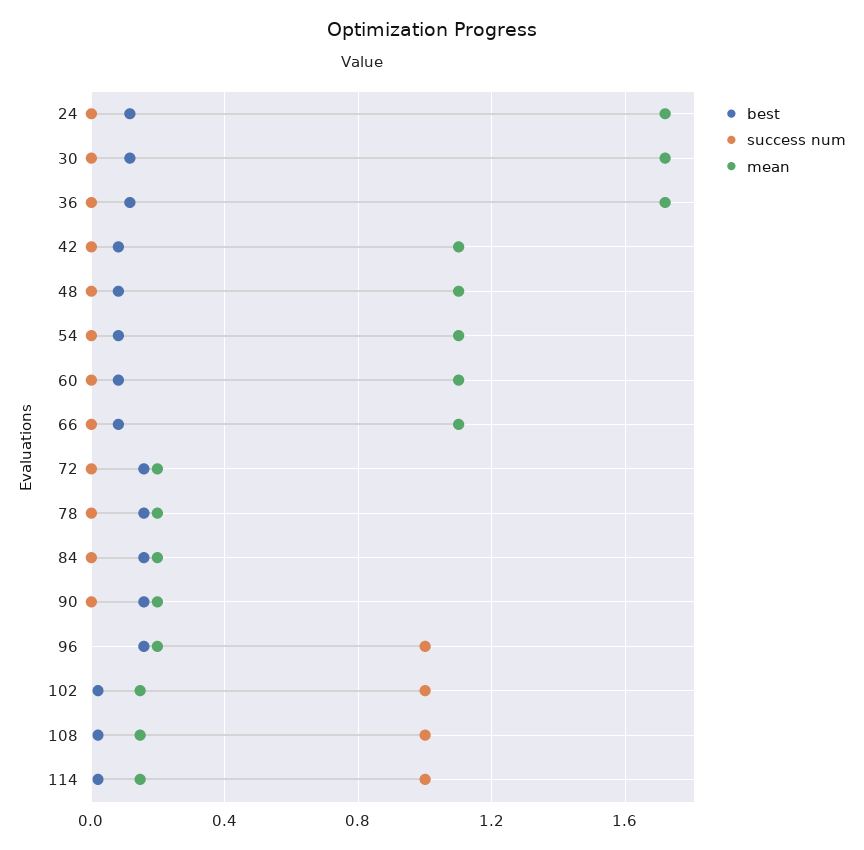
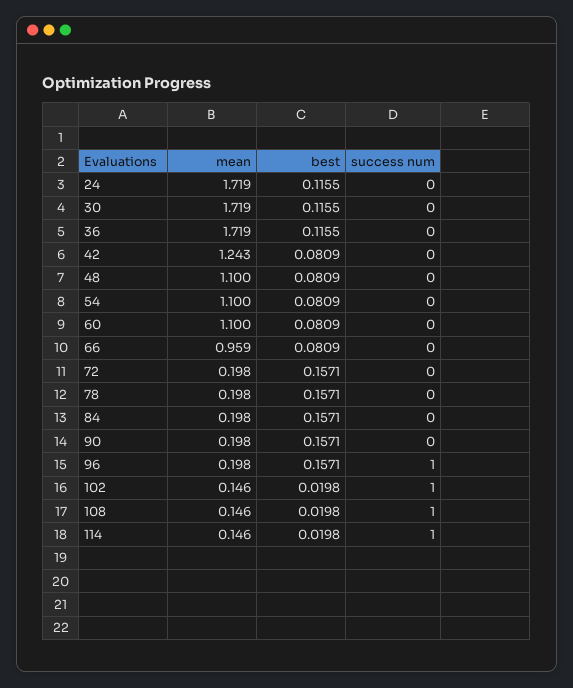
mean, 42: 1.1 -> 1.243
mean, 66: 1.1 -> 0.959

